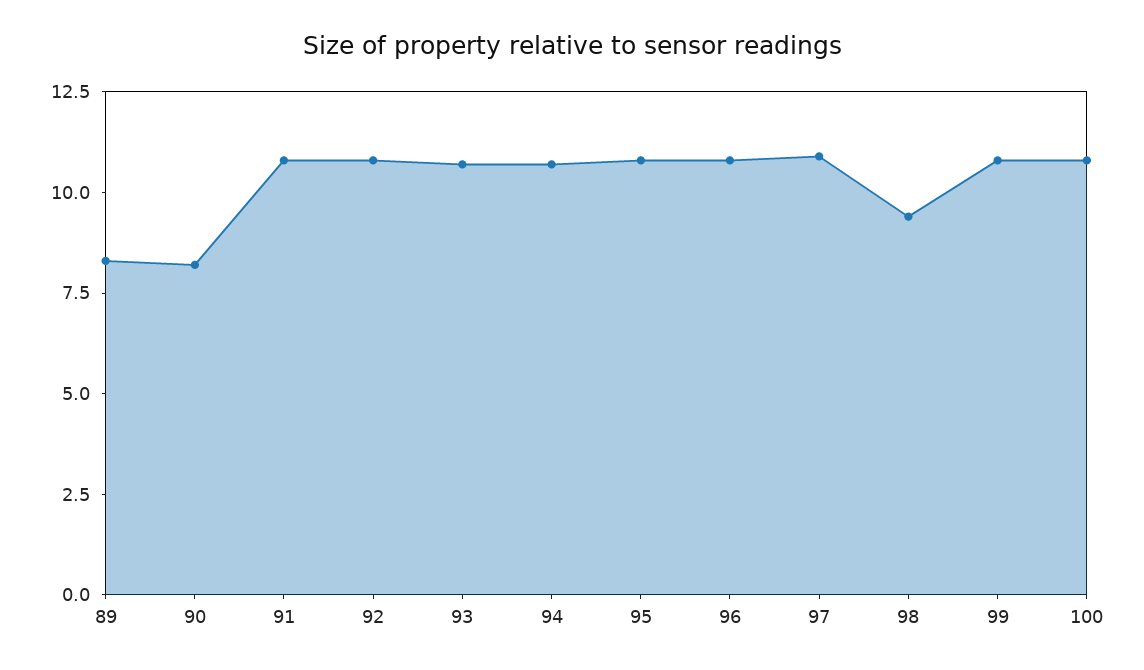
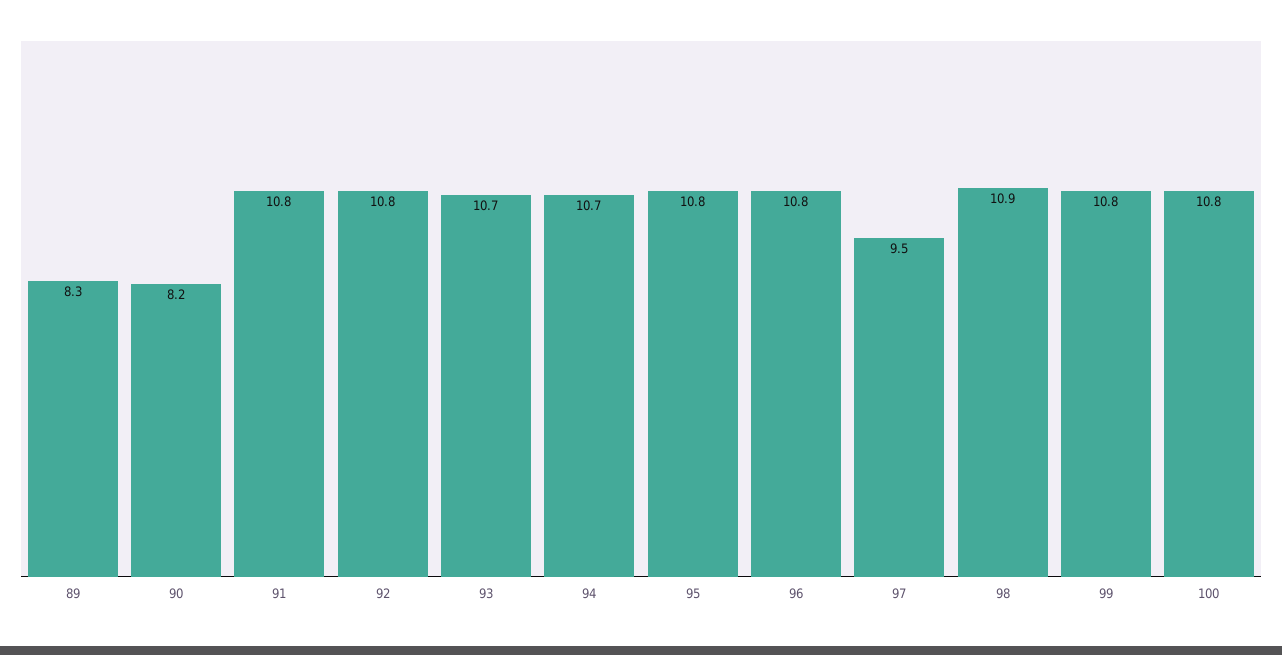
97: 11 -> 9.5
98: 9.5 -> 10.9

